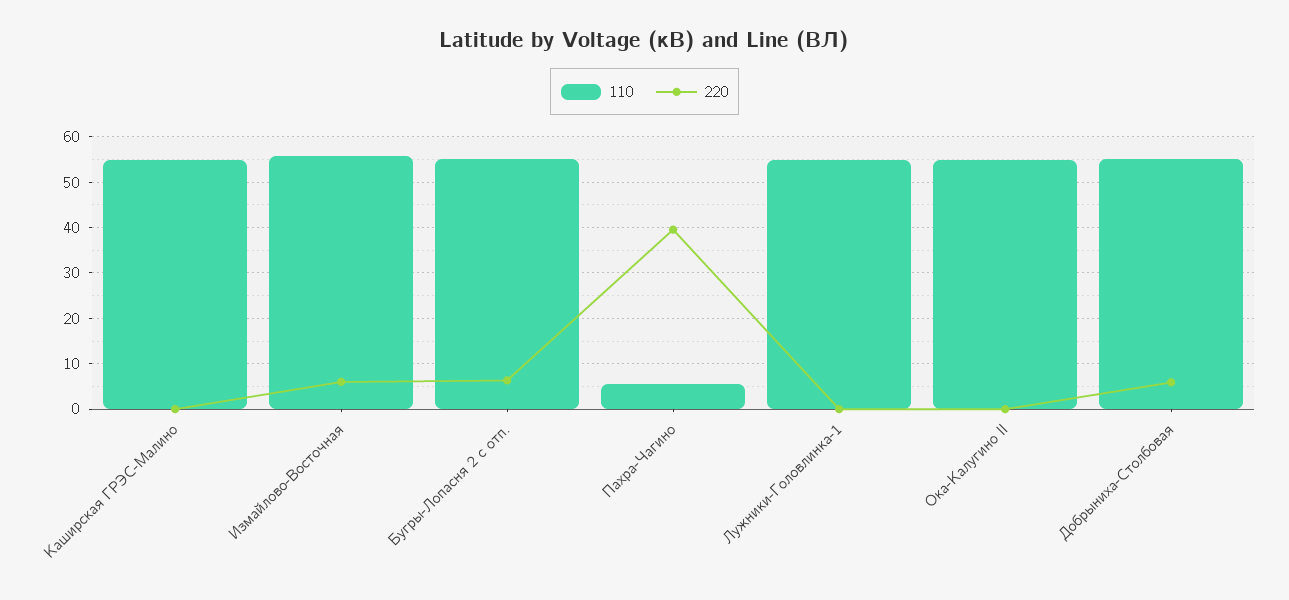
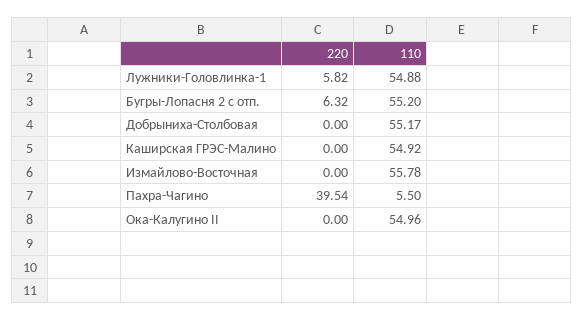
220, Измайлово-Восточная: 6 -> 0
220, Лужники-Головлинка-1: 0 -> 5.82
220, Добрыниха-Столбовая: 6 -> 0

